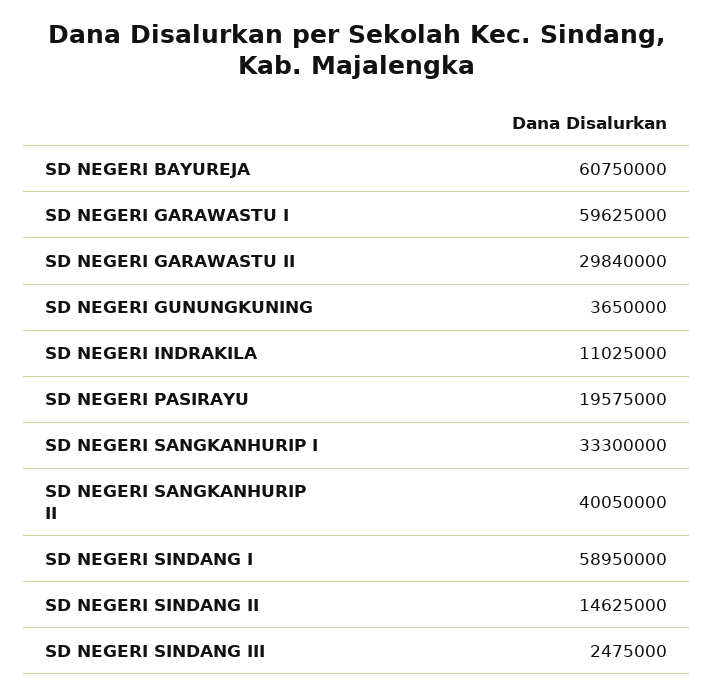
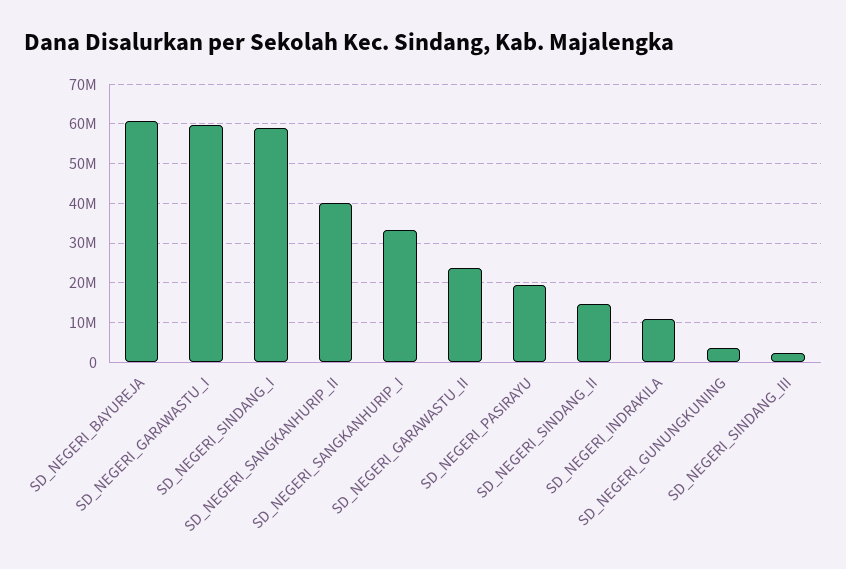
SD NEGERI GARAWASTU II: 29840000 -> 24000000

